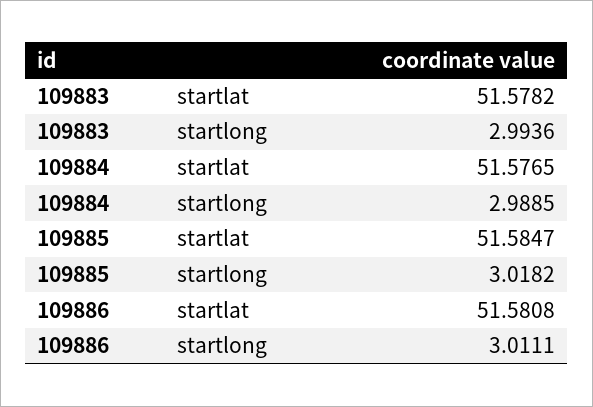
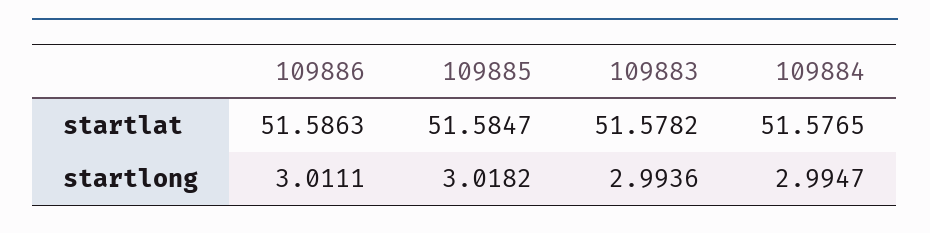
109884, startlong: 2.9885 -> 2.9947
109886, startlat: 51.5808 -> 51.5863

